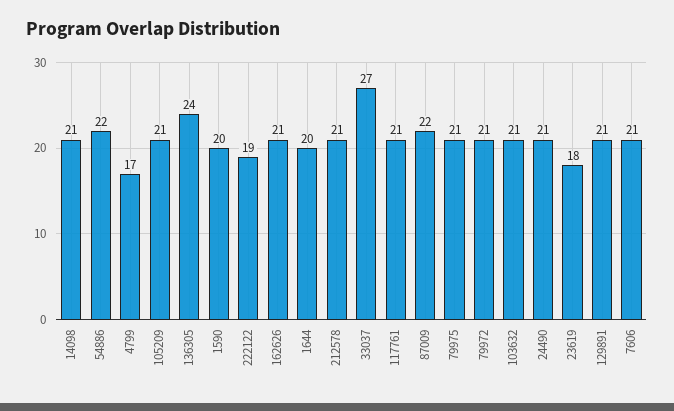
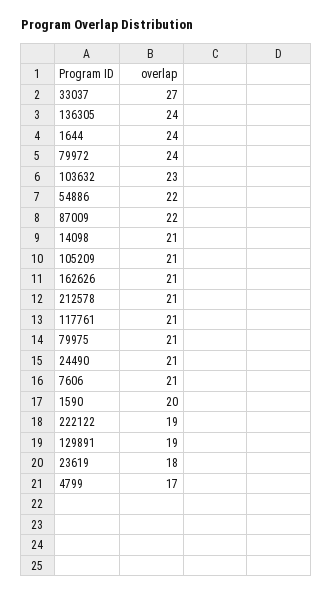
1644: 20 -> 24
79972: 21 -> 24
103632: 21 -> 23
129891: 21 -> 19

